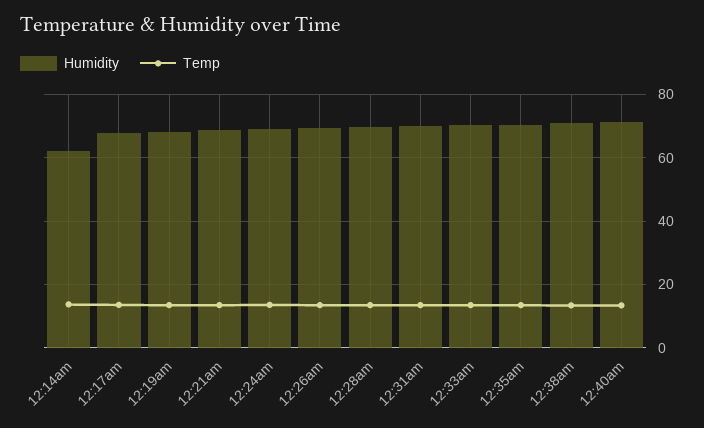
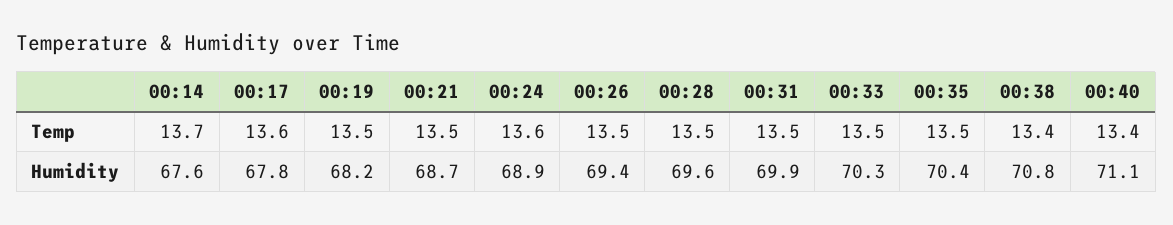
Humidity, 12:14am: 62 -> 67.6

